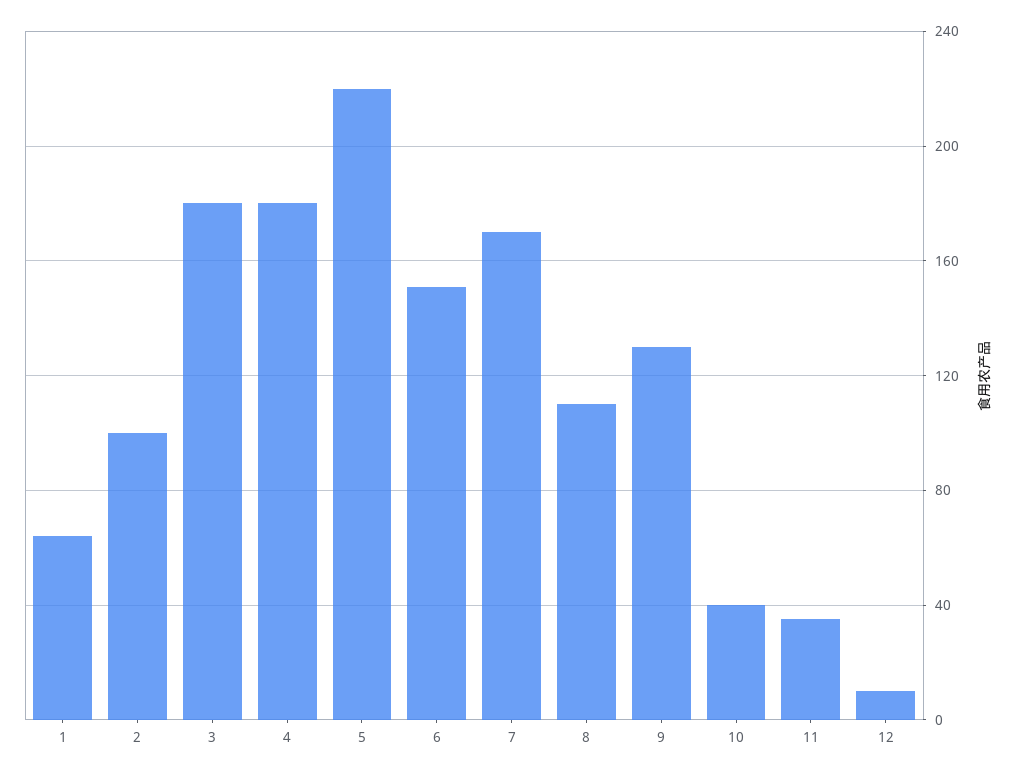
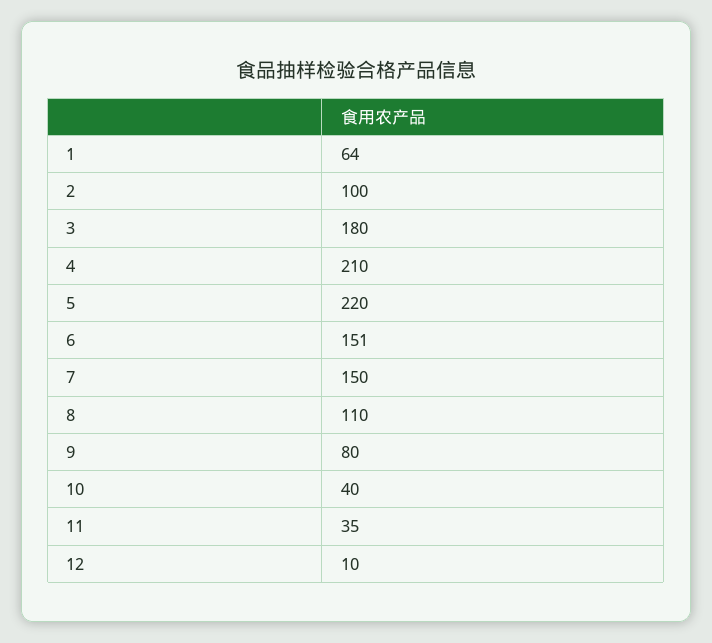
4: 180 -> 210
7: 170 -> 150
9: 130 -> 80

